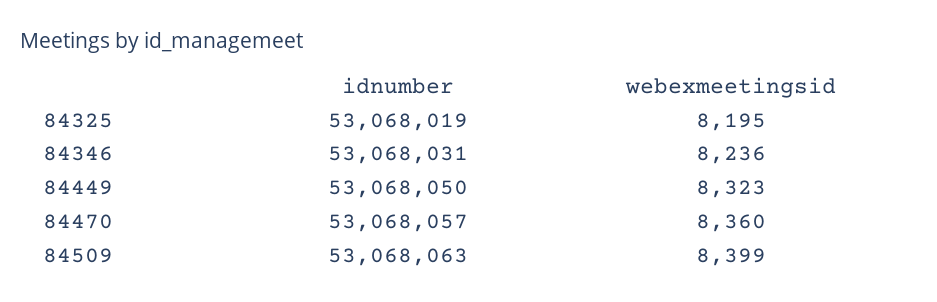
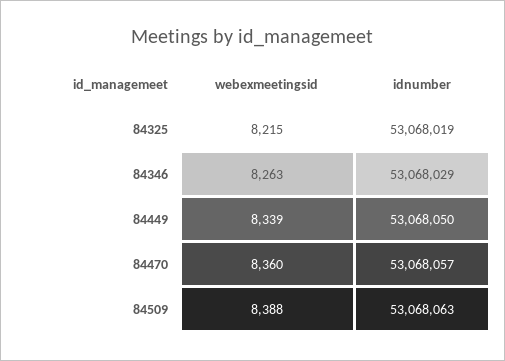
webexmeetingsid, 84325: 8195 -> 8215
idnumber, 84346: 53068031 -> 53068029
webexmeetingsid, 84346: 8236 -> 8263
webexmeetingsid, 84449: 8323 -> 8339
webexmeetingsid, 84509: 8399 -> 8388

